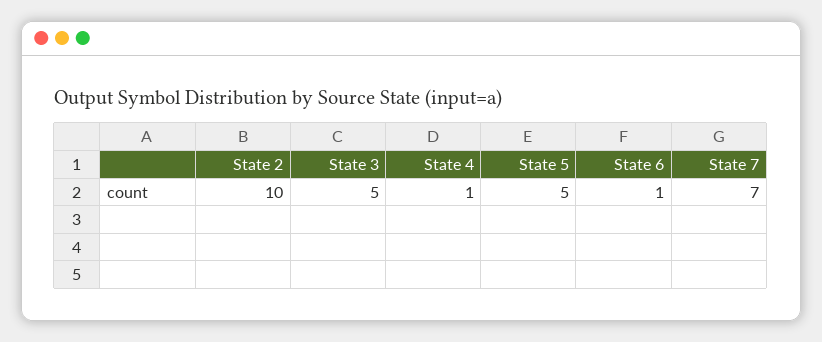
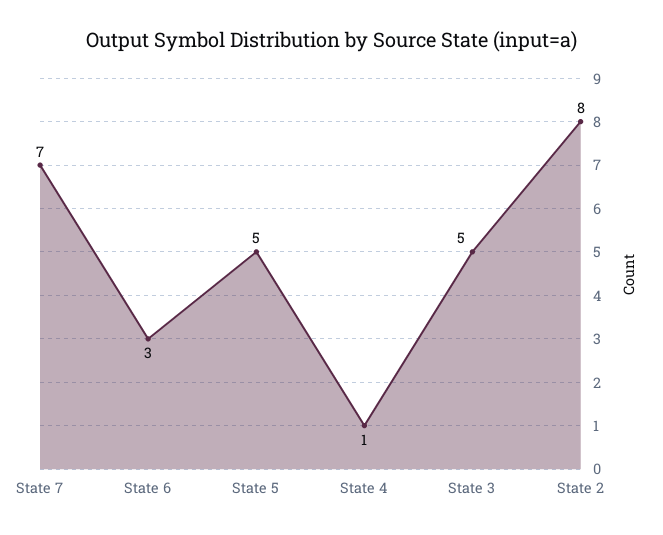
State 2: 10 -> 8
State 6: 1 -> 3

